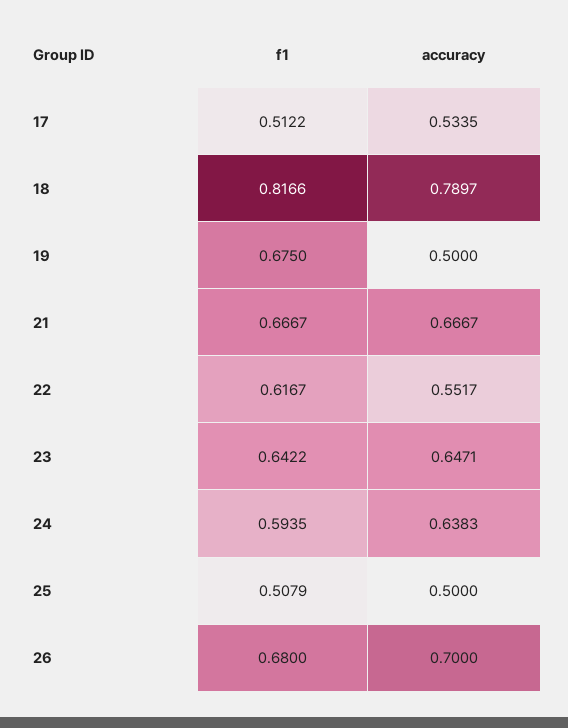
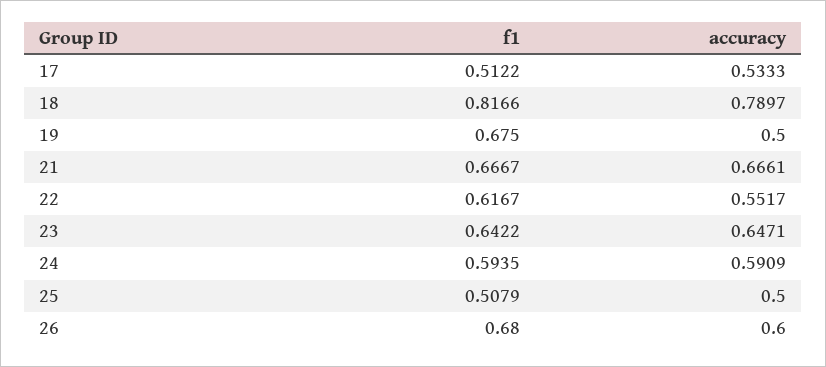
accuracy, 17: 0.5335 -> 0.5333
accuracy, 21: 0.6667 -> 0.6661
accuracy, 24: 0.6383 -> 0.5909
accuracy, 26: 0.7 -> 0.6

